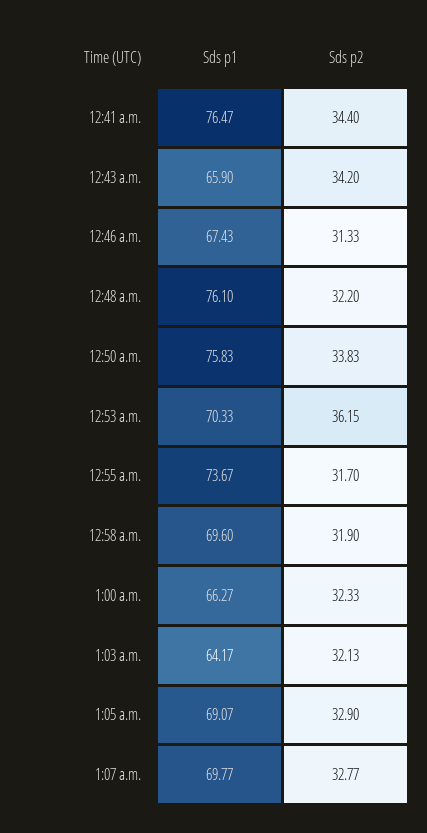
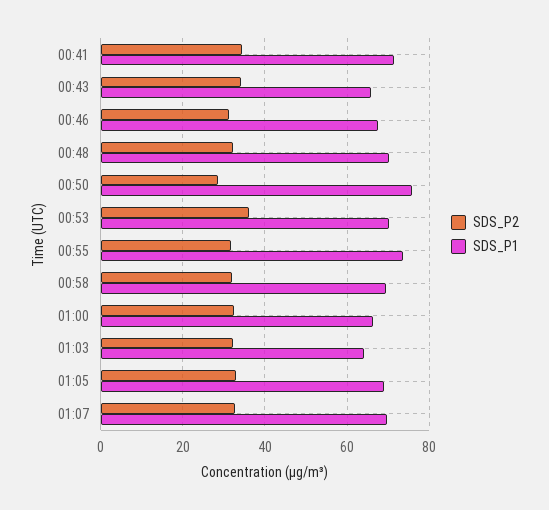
Sds p1, 12:41 a.m.: 76.47 -> 72
Sds p1, 12:48 a.m.: 76.1 -> 70
Sds p2, 12:50 a.m.: 33.83 -> 28

